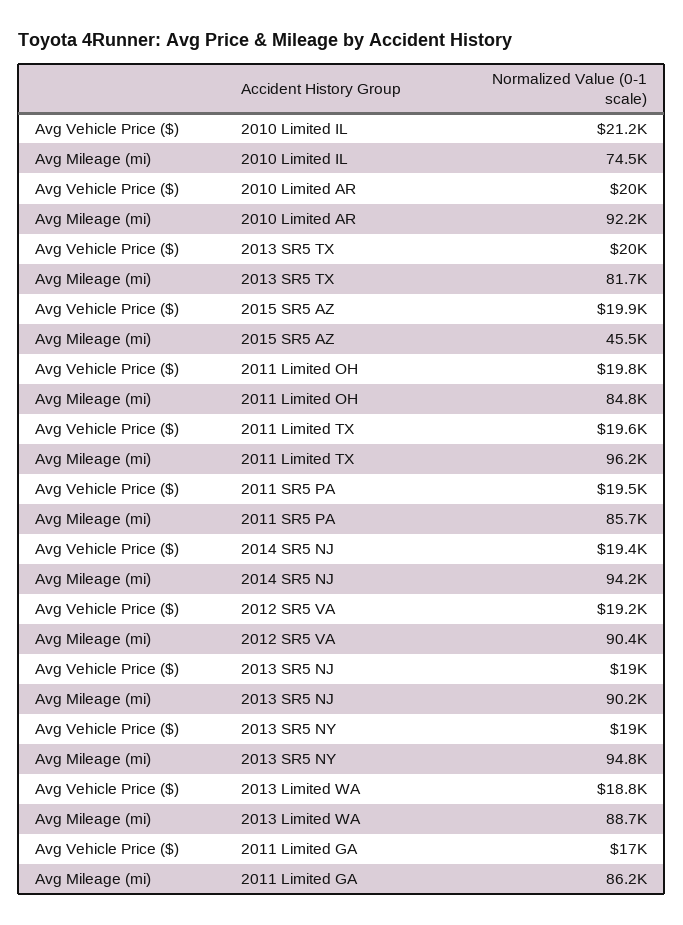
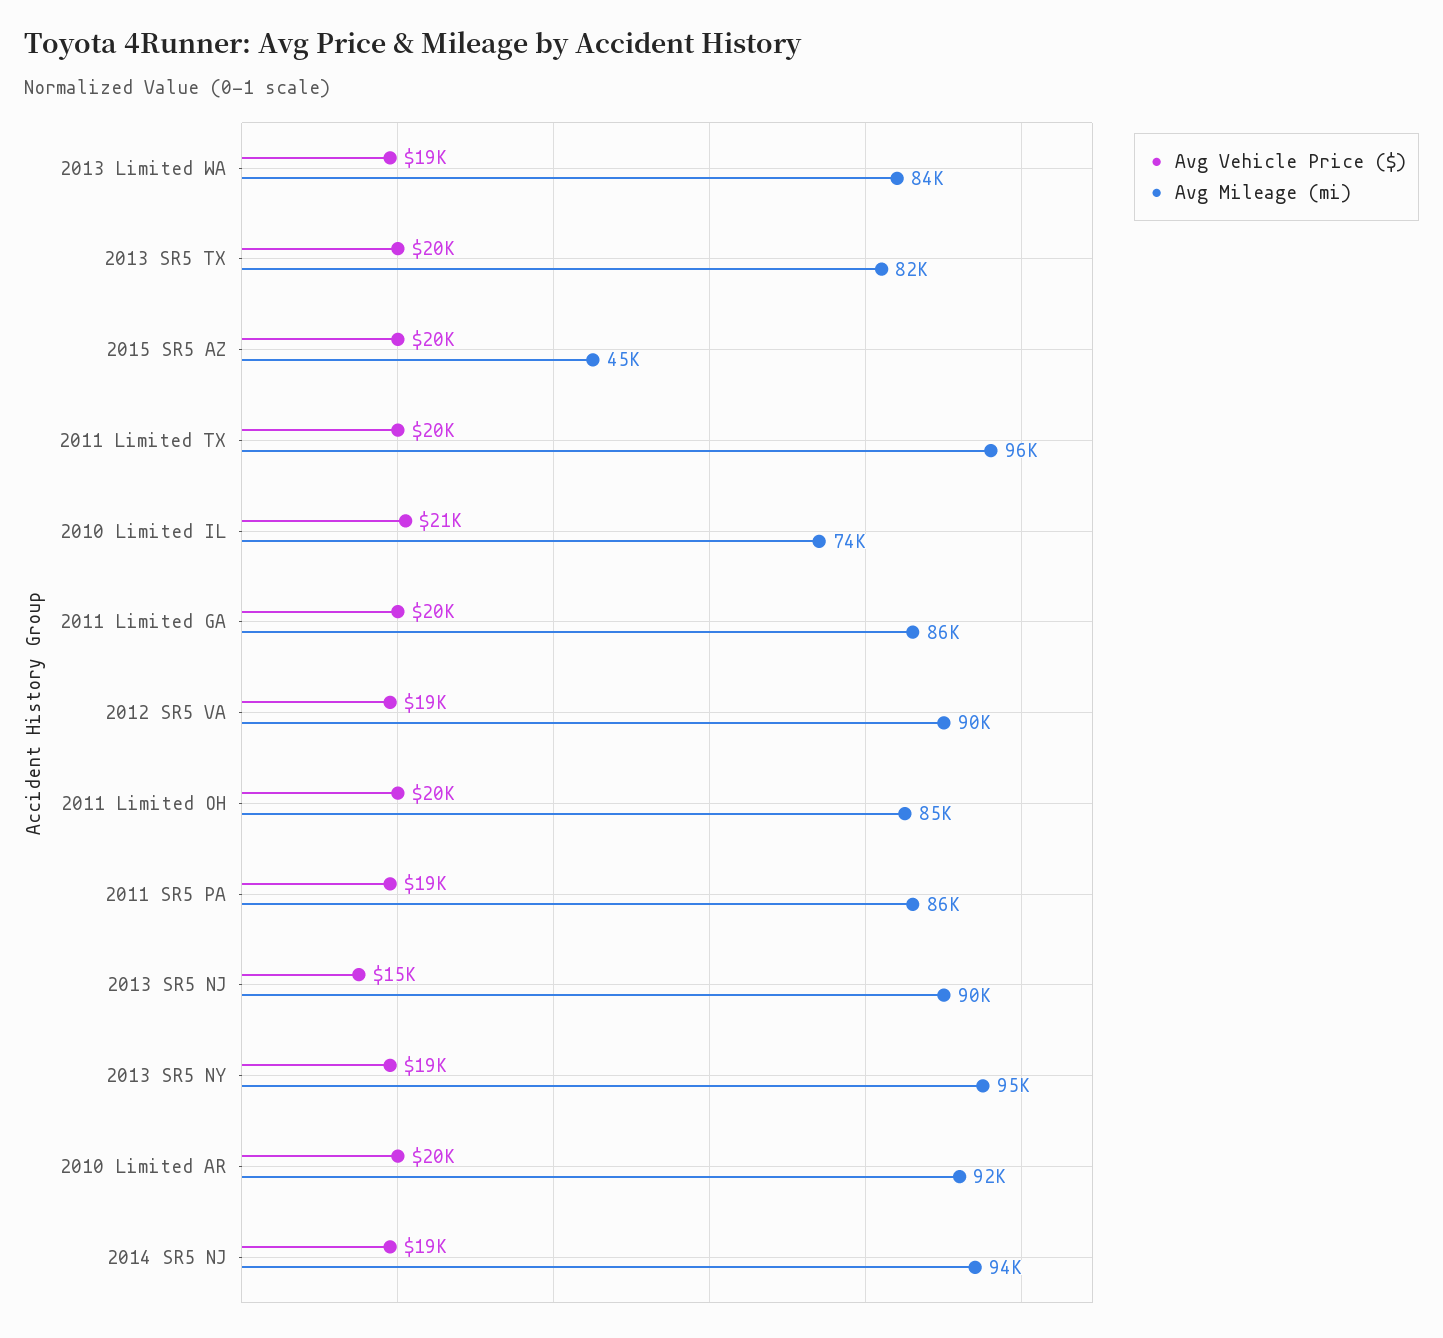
Avg Vehicle Price ($), 2013 SR5 NJ: 19000 -> 15000
Avg Mileage (mi), 2013 Limited WA: 88700 -> 84000
Avg Vehicle Price ($), 2011 Limited GA: 17000 -> 20000

